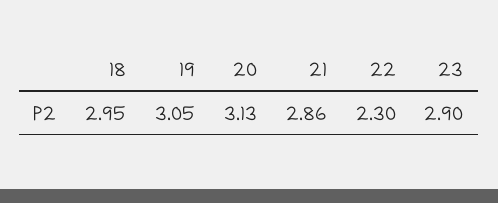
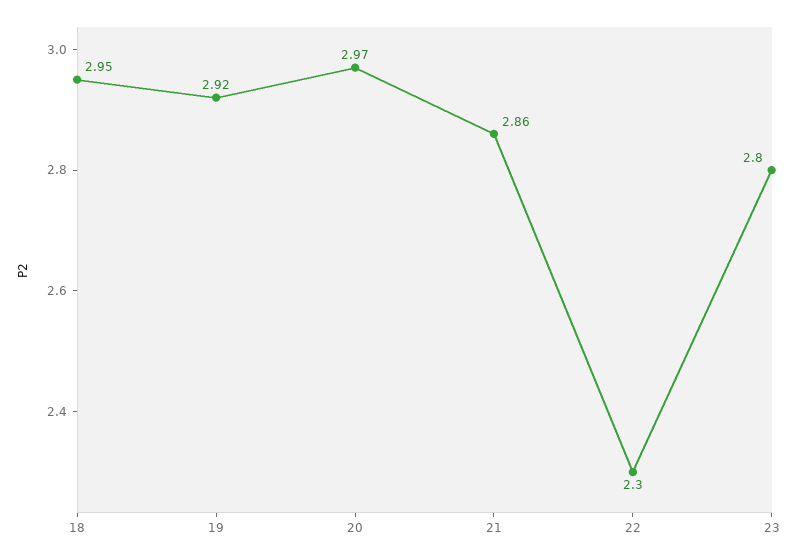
19: 3.05 -> 2.92
20: 3.13 -> 2.97
23: 2.9 -> 2.8

